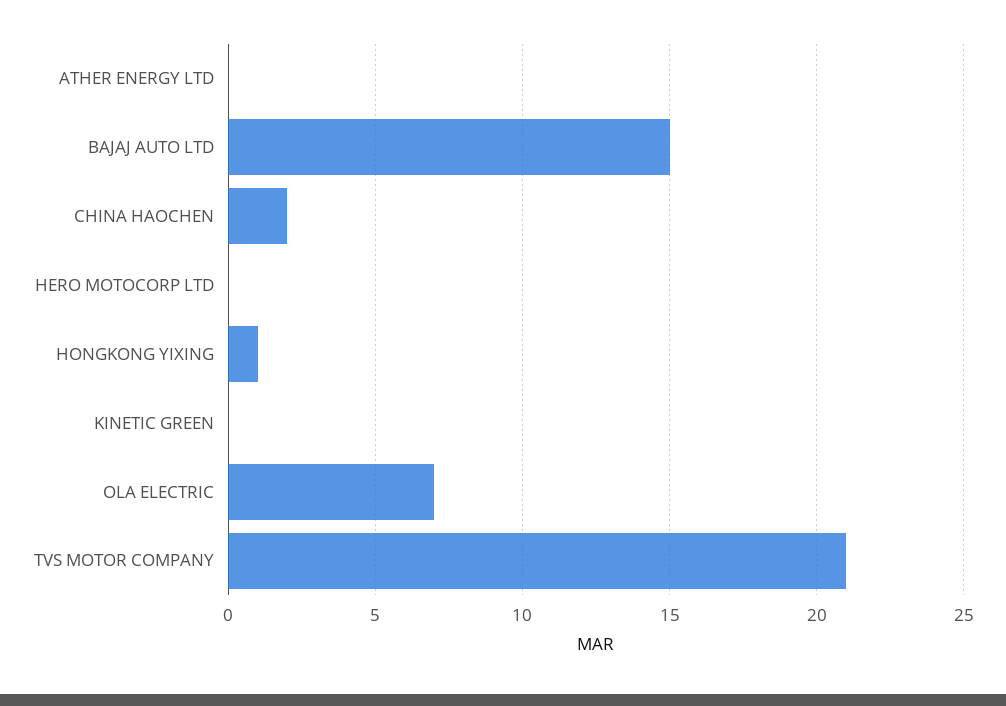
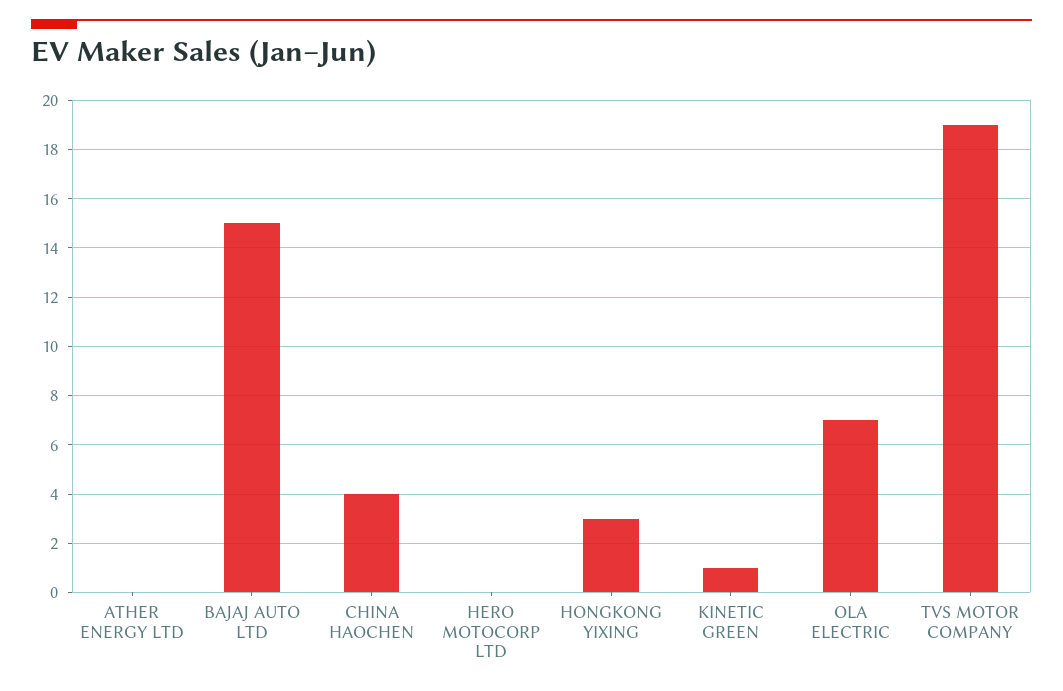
CHINA HAOCHEN: 2 -> 4
HONGKONG YIXING: 1 -> 3
KINETIC GREEN: 0 -> 1
TVS MOTOR COMPANY: 21 -> 19

